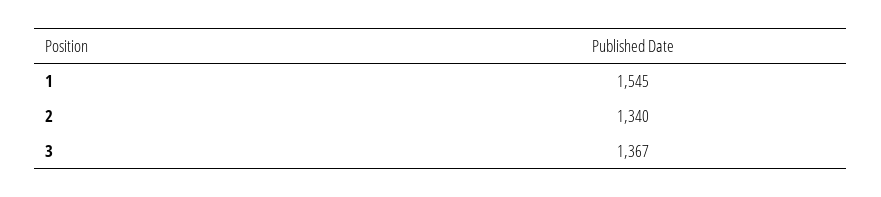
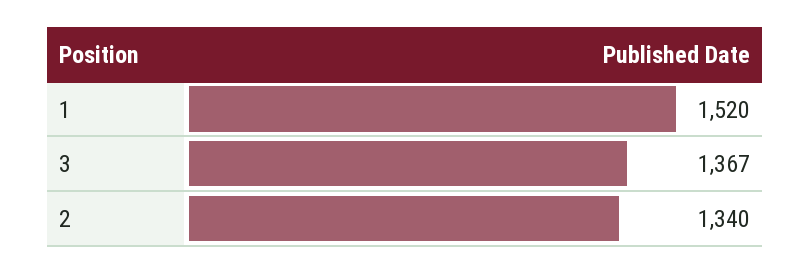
1: 1545 -> 1520

